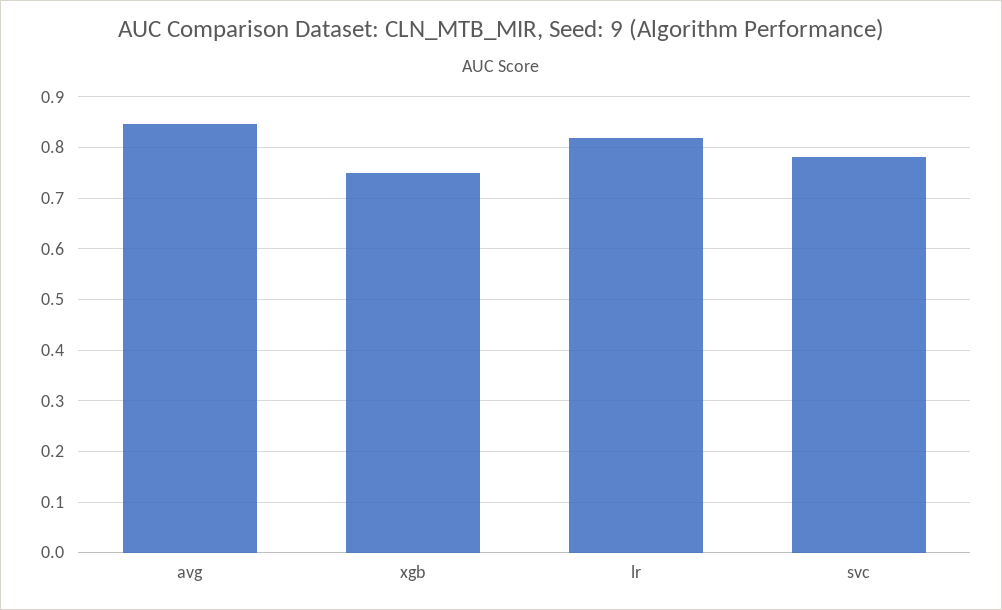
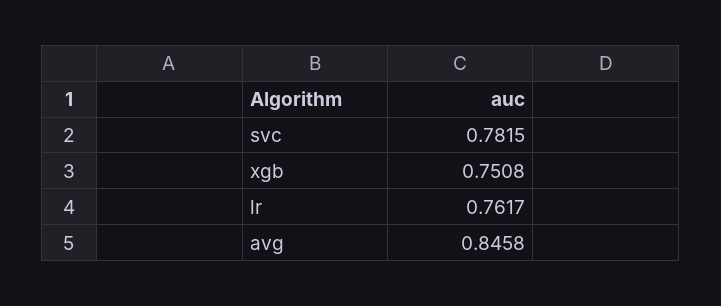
lr: 0.82 -> 0.7617

